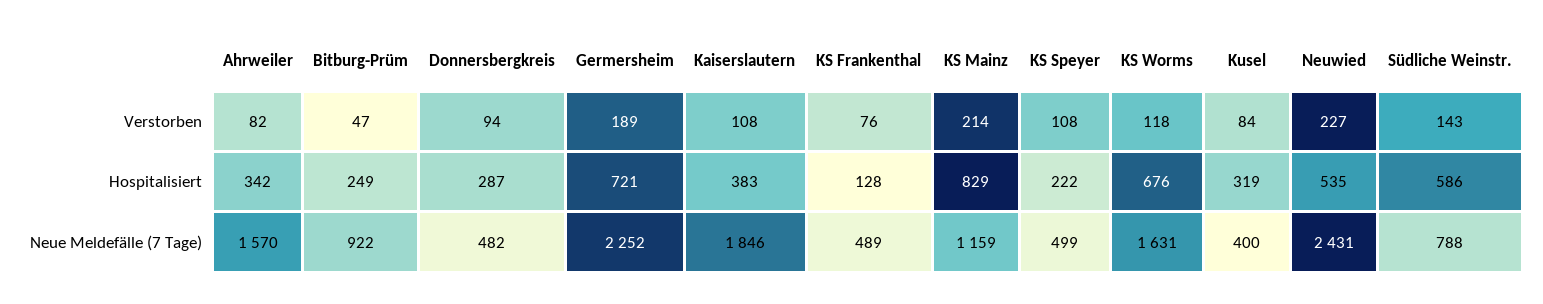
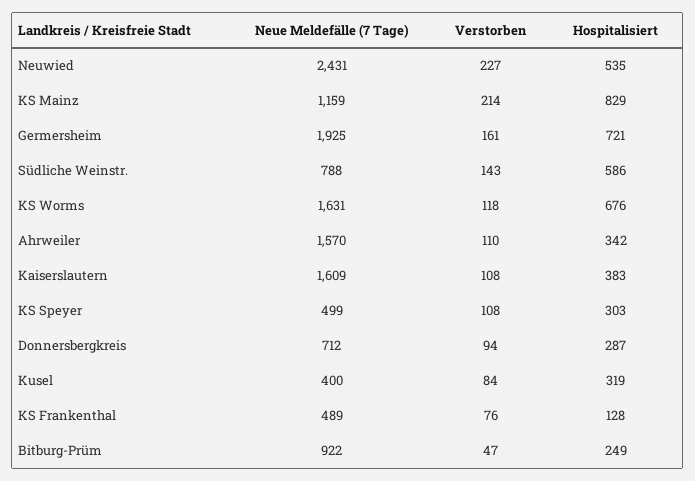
Ahrweiler, Verstorben: 82 -> 110
Germersheim, Verstorben: 189 -> 161
KS Speyer, Hospitalisiert: 222 -> 303
Donnersbergkreis, Neue Meldefälle (7 Tage): 482 -> 712
Germersheim, Neue Meldefälle (7 Tage): 2252 -> 1925
Kaiserslautern, Neue Meldefälle (7 Tage): 1846 -> 1609

